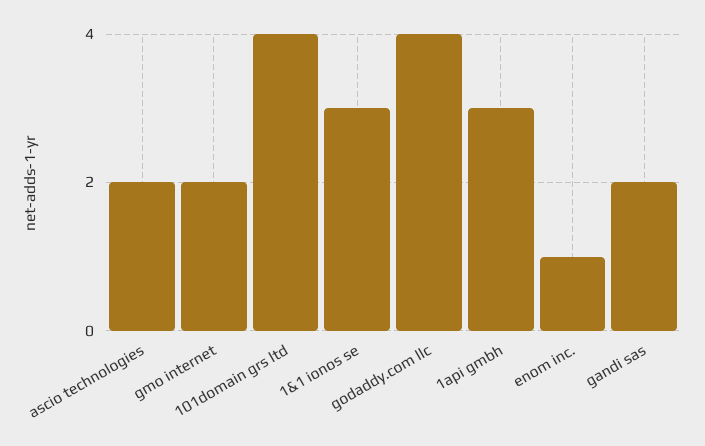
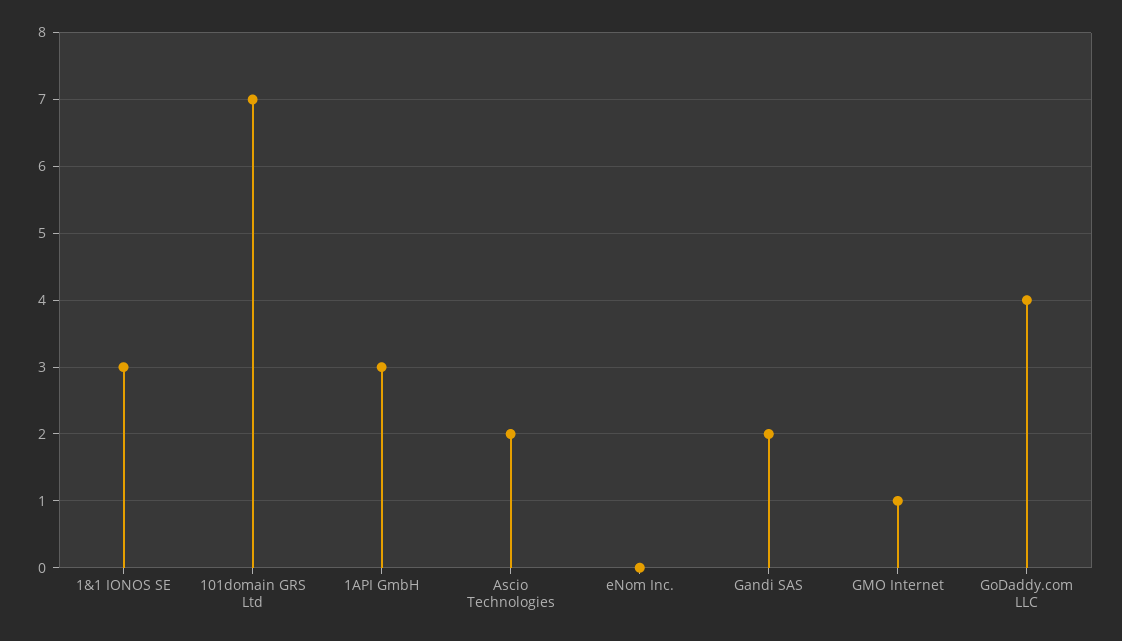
gmo internet: 2 -> 1
101domain grs ltd: 4 -> 7
enom inc.: 1 -> 0

